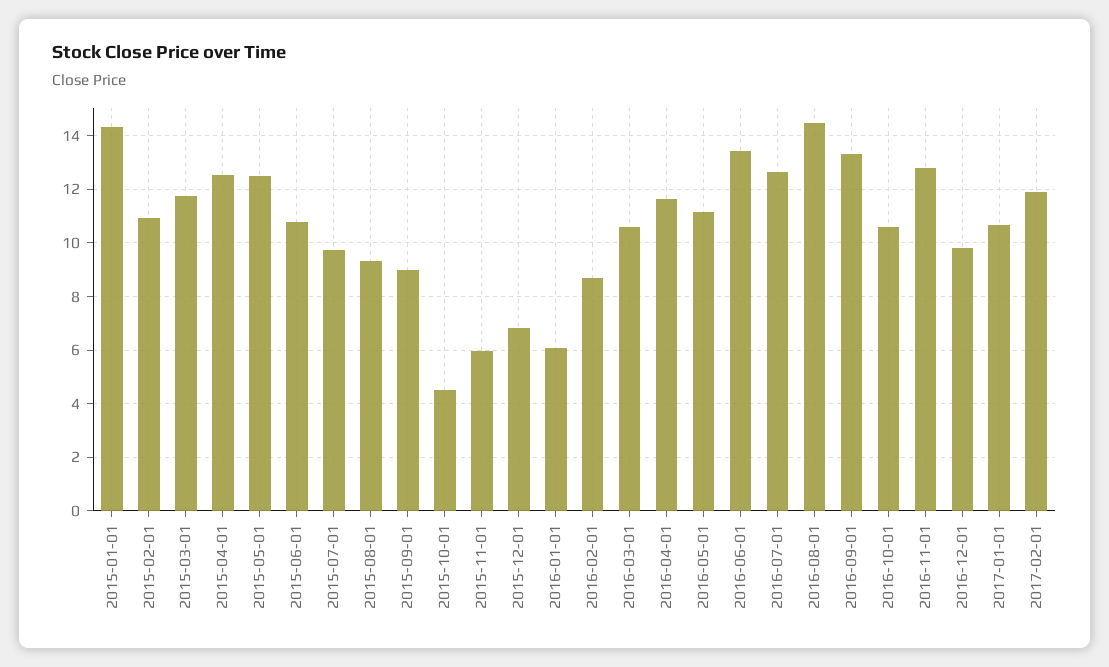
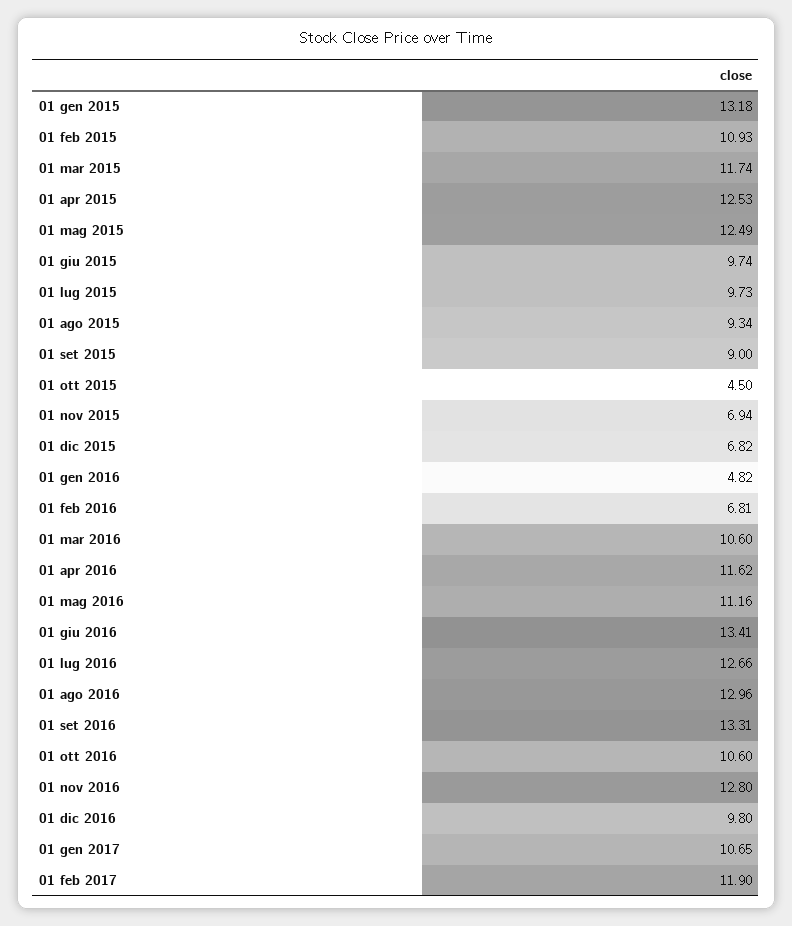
2015-01-01: 14.25 -> 13.18
2015-06-01: 10.75 -> 9.74
2015-11-01: 6 -> 6.94
2016-01-01: 6 -> 4.82
2016-02-01: 8.75 -> 6.81
2016-08-01: 14.5 -> 12.96

